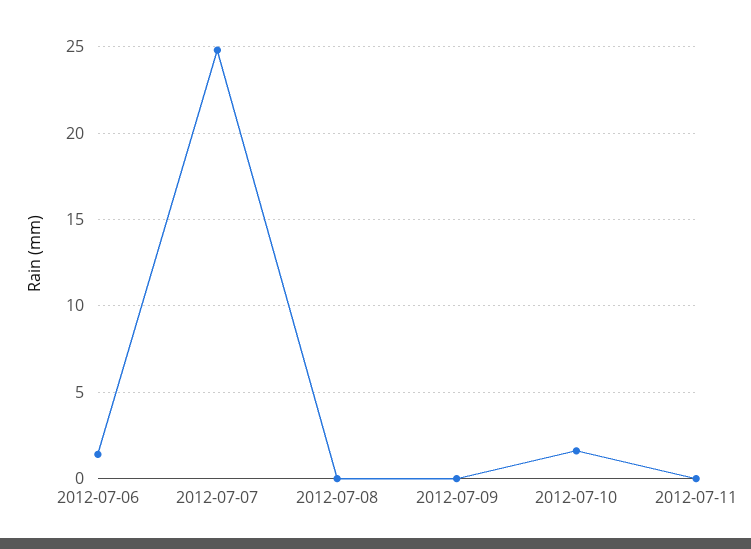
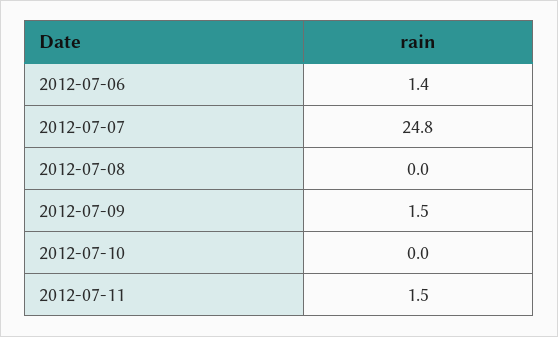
2012-07-09: 0 -> 1.5
2012-07-10: 1.5 -> 0
2012-07-11: 0 -> 1.5

